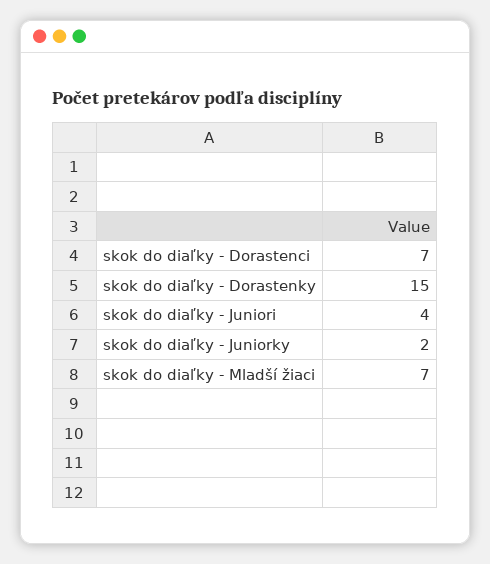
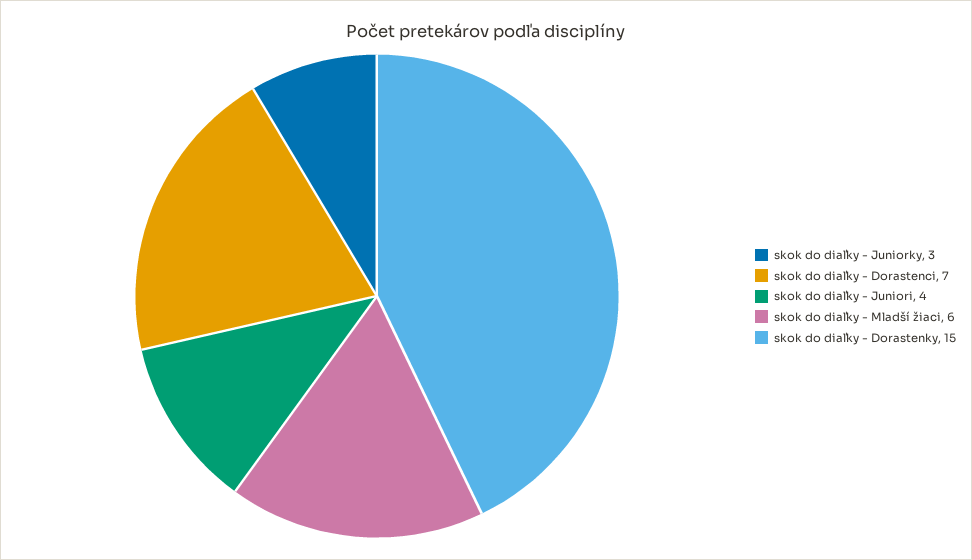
skok do diaľky - Juniorky: 2 -> 3
skok do diaľky - Mladší žiaci: 7 -> 6

